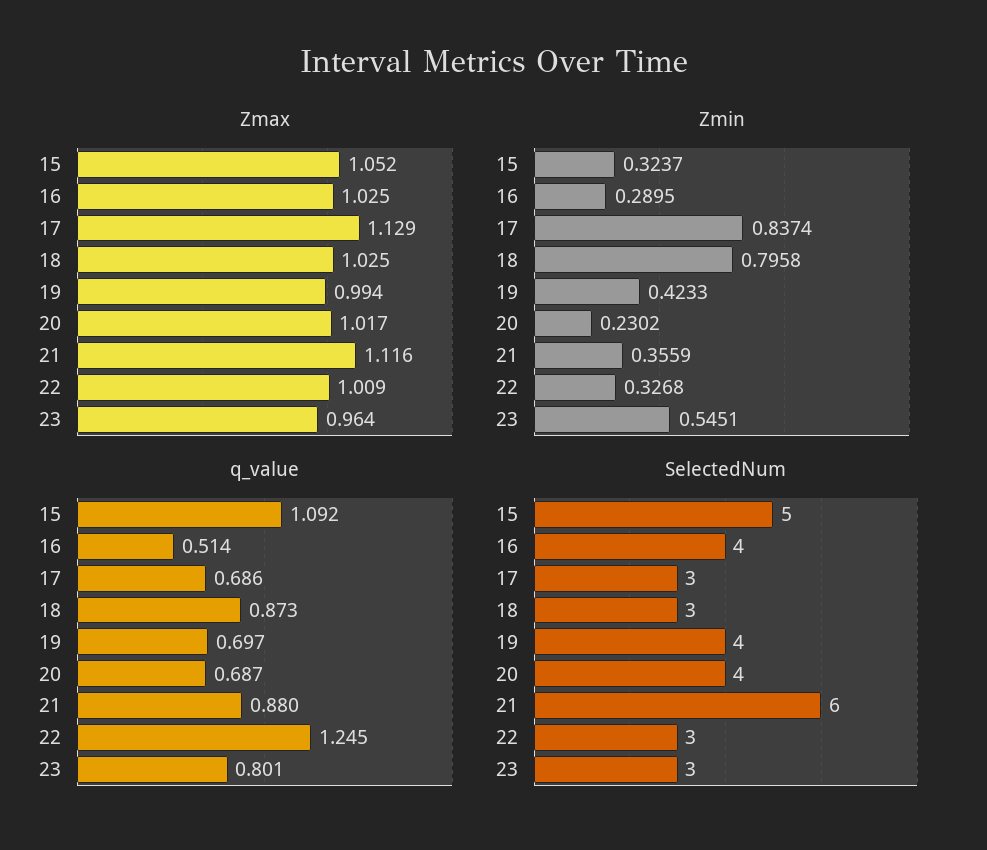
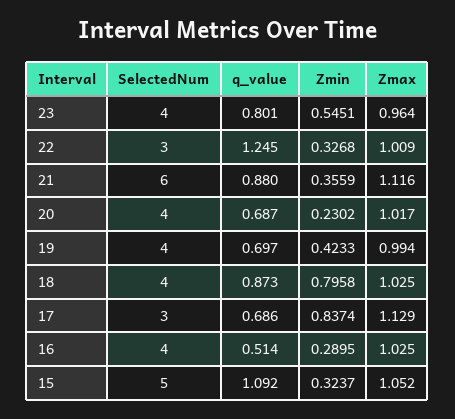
SelectedNum, 18: 3 -> 4
SelectedNum, 23: 3 -> 4

